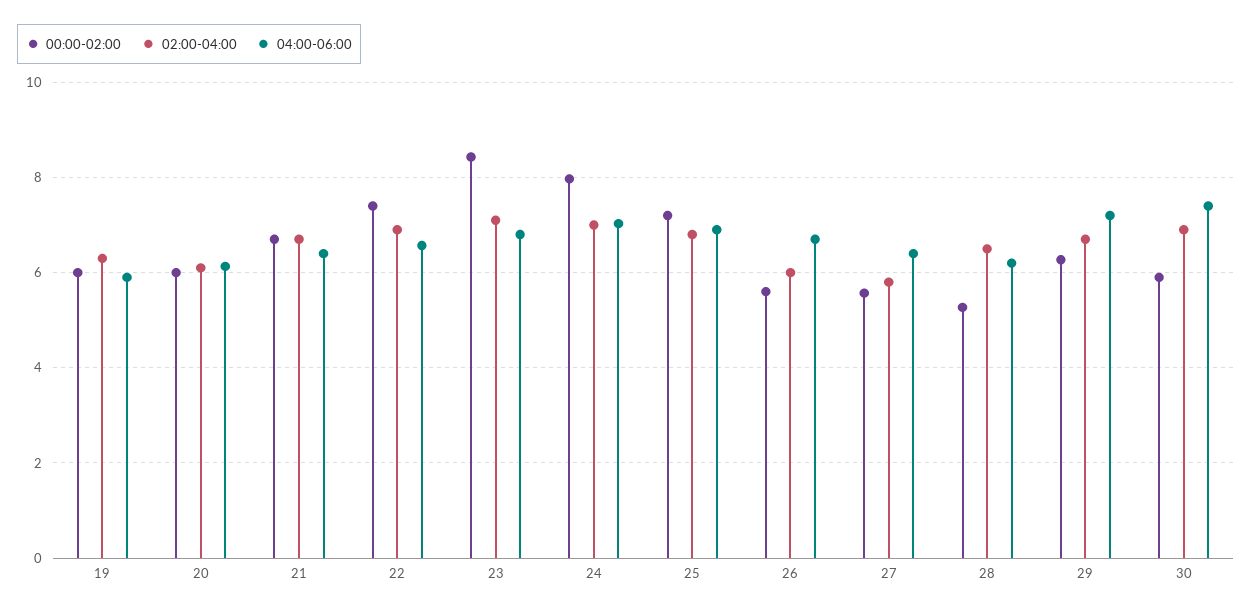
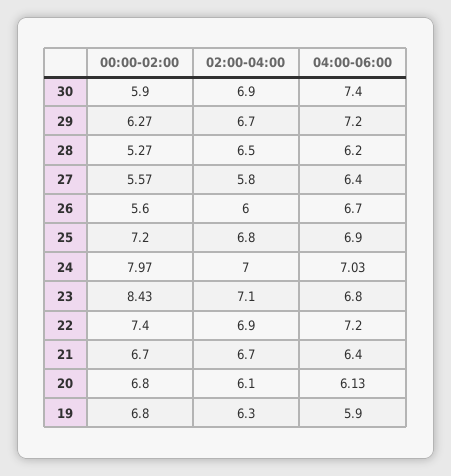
00:00-02:00, 19: 6 -> 6.8
00:00-02:00, 20: 6 -> 6.8
04:00-06:00, 22: 6.6 -> 7.2

